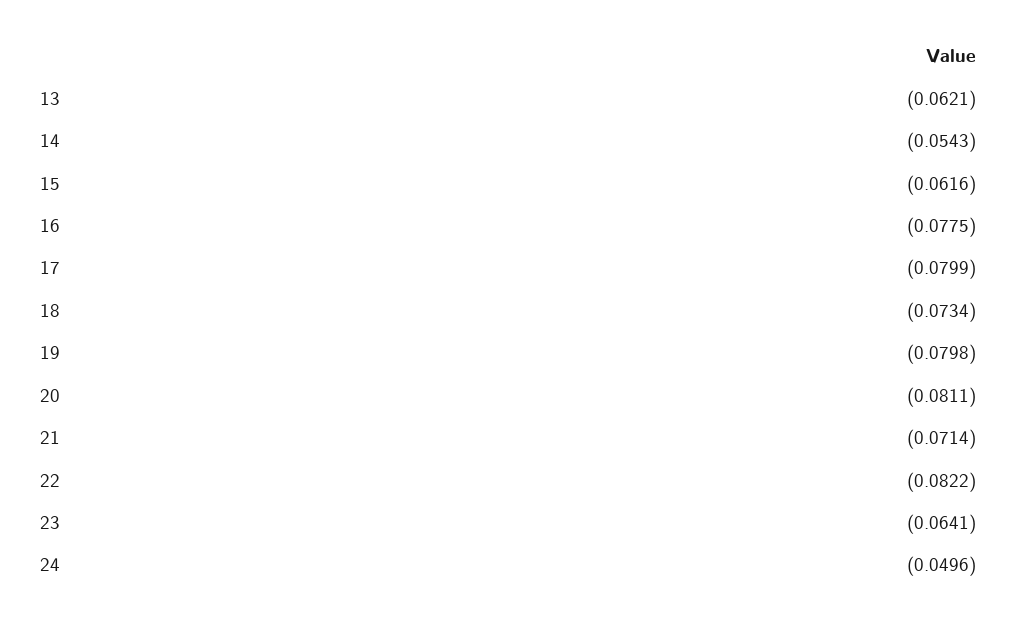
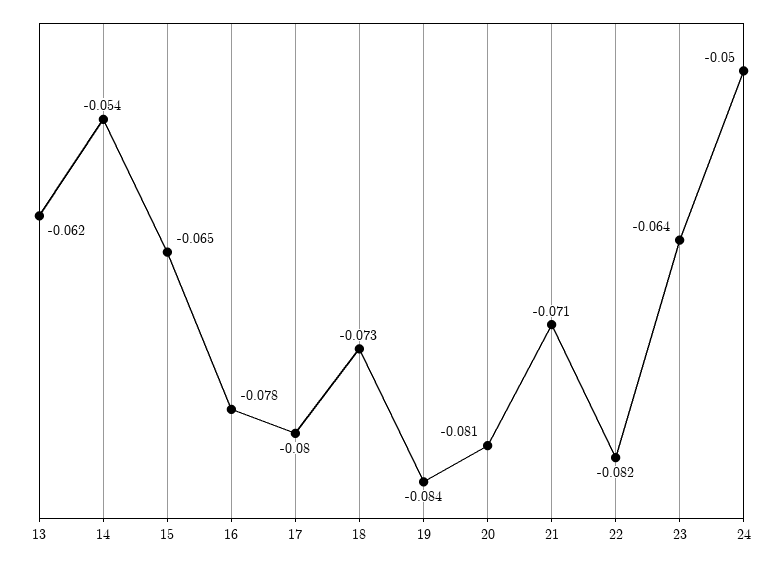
15: -0.0616 -> -0.065
19: -0.0798 -> -0.084

